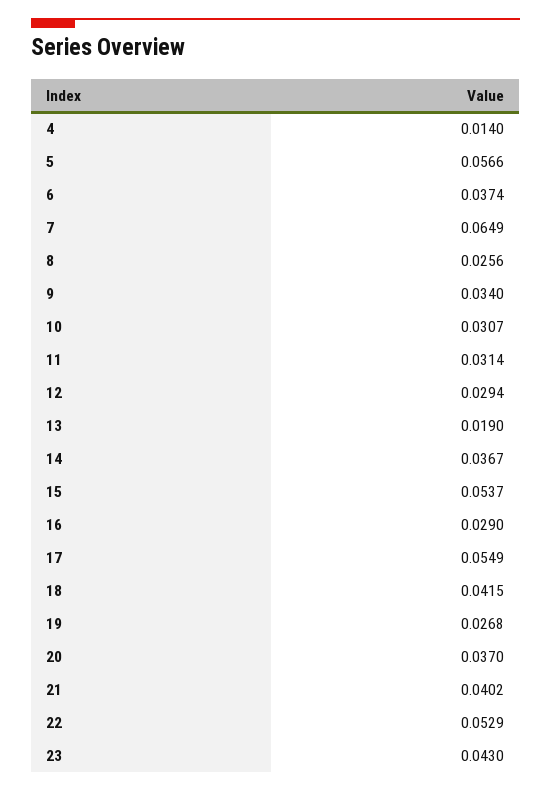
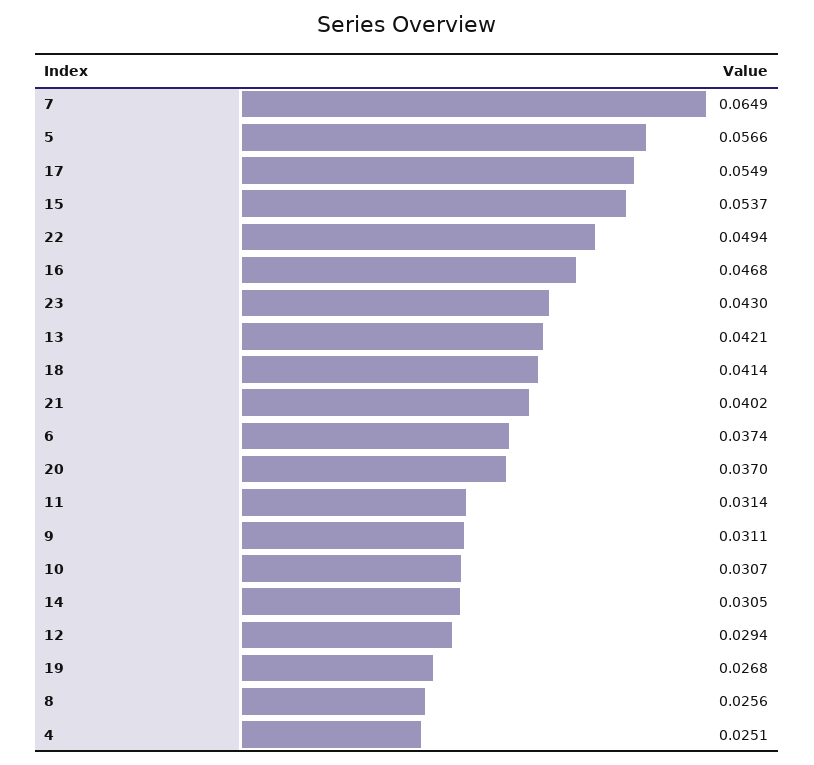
4: 0.014 -> 0.0251
9: 0.034 -> 0.0311
13: 0.019 -> 0.0421
14: 0.0367 -> 0.0305
16: 0.029 -> 0.0468
18: 0.0415 -> 0.0414
22: 0.0529 -> 0.0494

